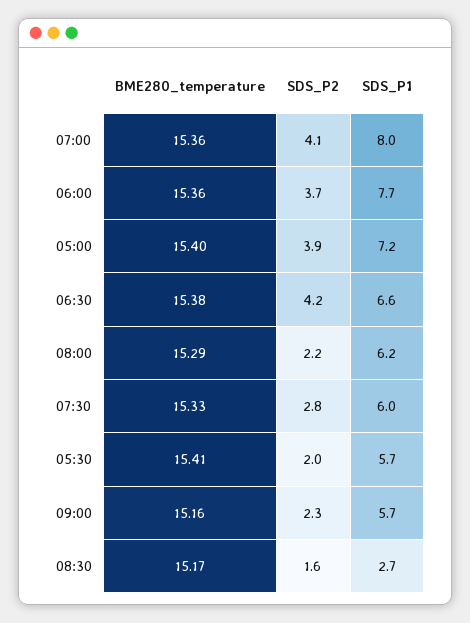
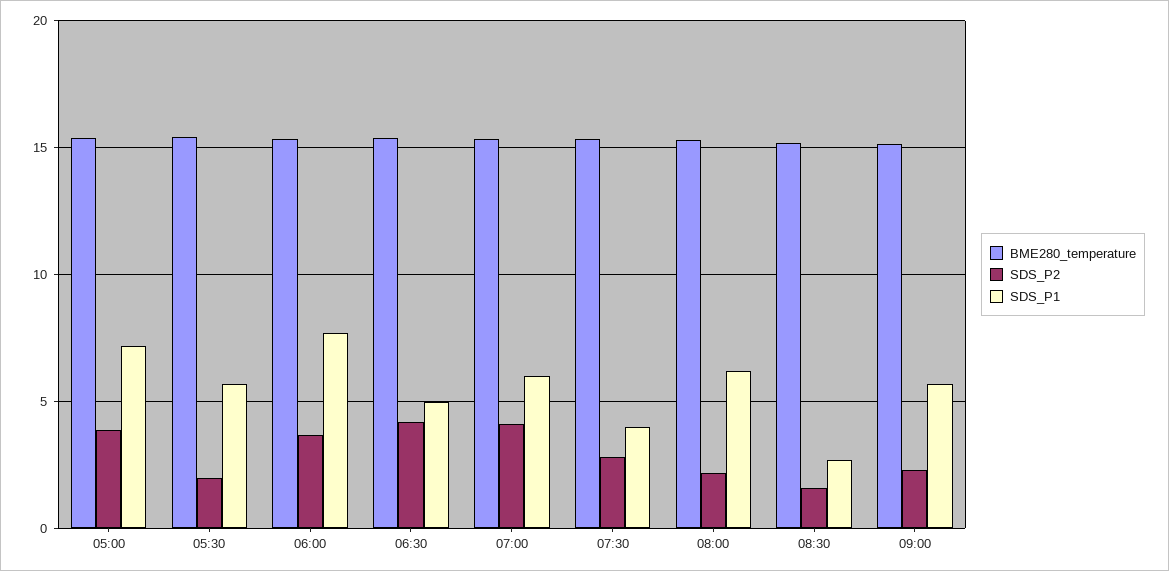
SDS_P1, 07:00: 8 -> 6
SDS_P1, 06:30: 6.6 -> 5
SDS_P1, 07:30: 6 -> 4

